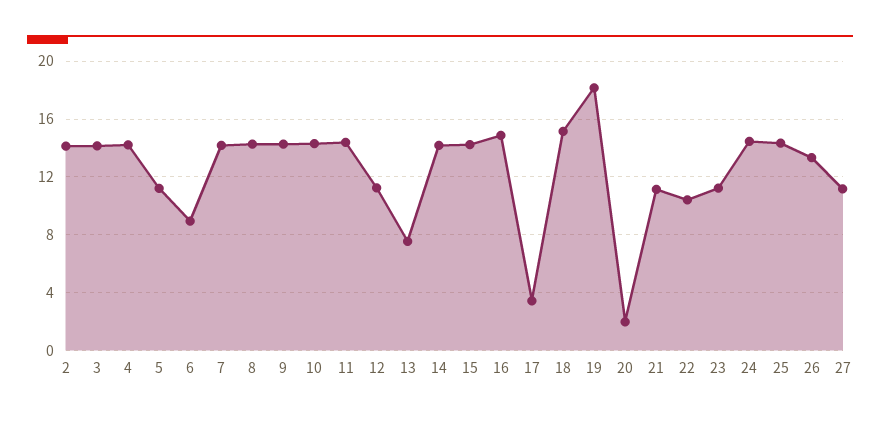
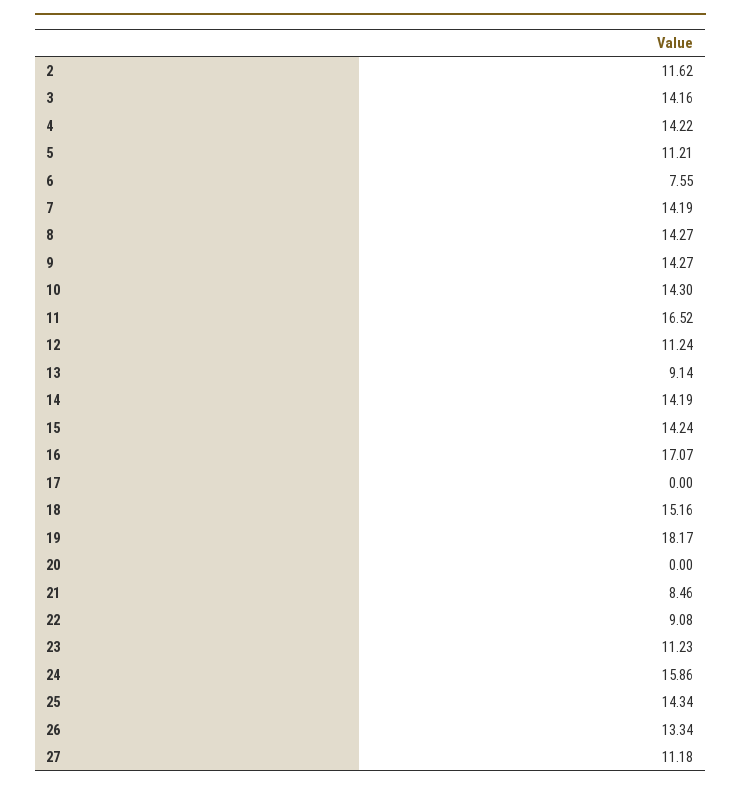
2: 14 -> 11.62
6: 9 -> 7.55
11: 14.5 -> 16.52
13: 7.5 -> 9.14
16: 15 -> 17.07
17: 3.5 -> 0
20: 2 -> 0
21: 11 -> 8.46
22: 10.5 -> 9.08
24: 14.5 -> 15.86

